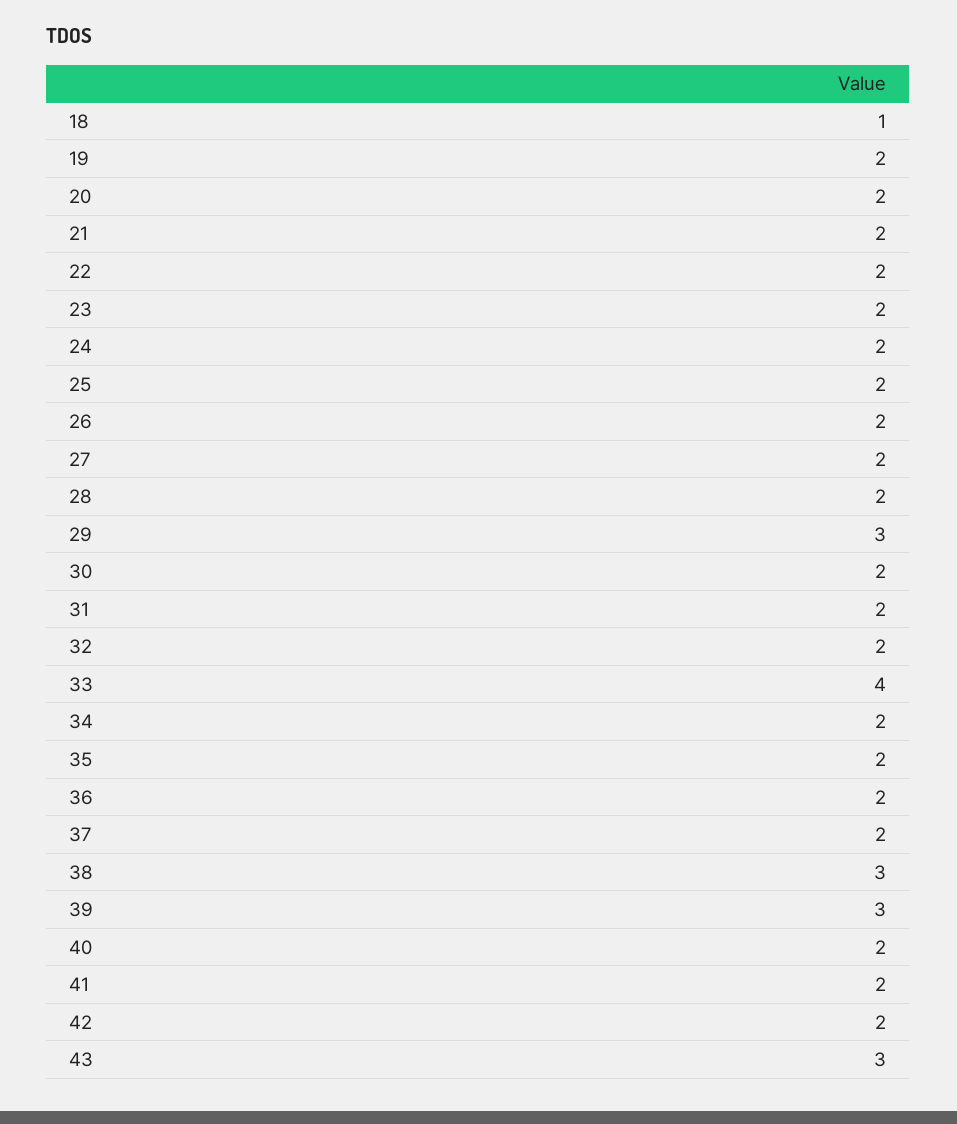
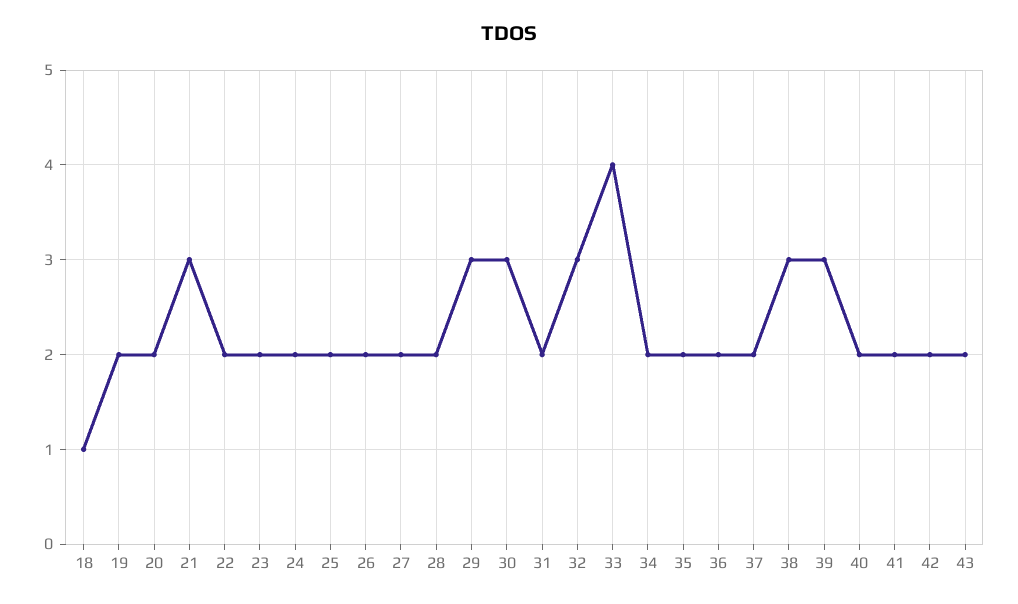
21: 2 -> 3
30: 2 -> 3
32: 2 -> 3
43: 3 -> 2

